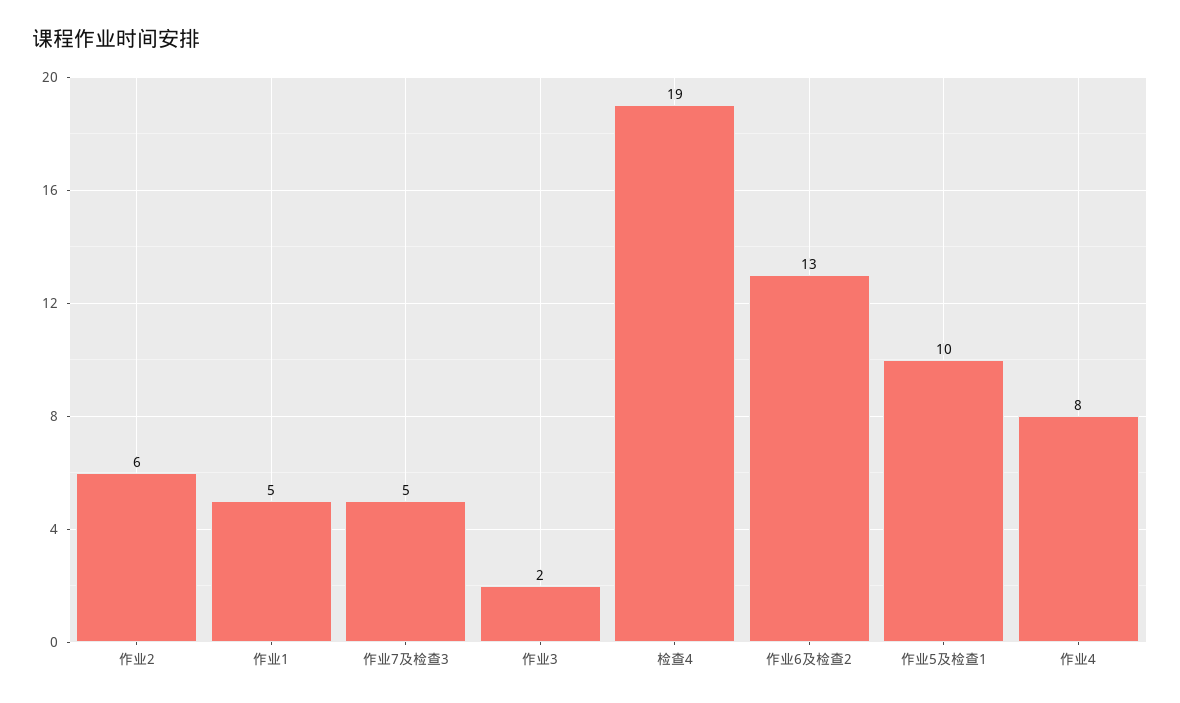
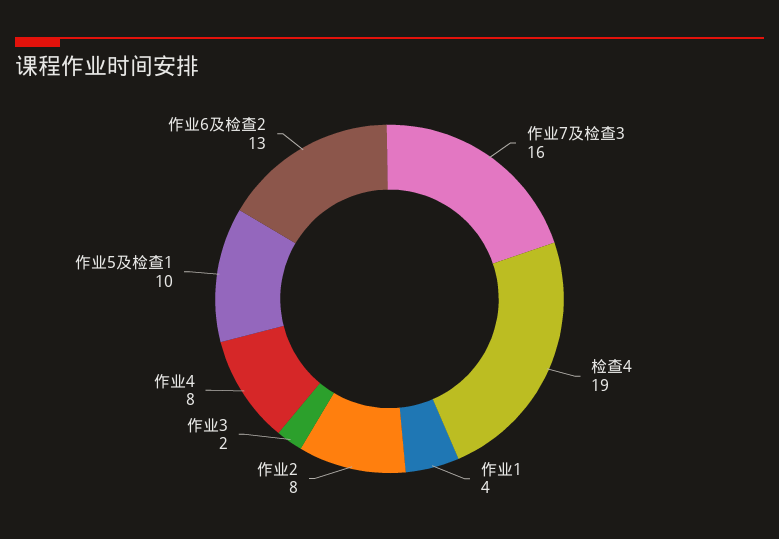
作业2: 6 -> 8
作业1: 5 -> 4
作业7及检查3: 5 -> 16

